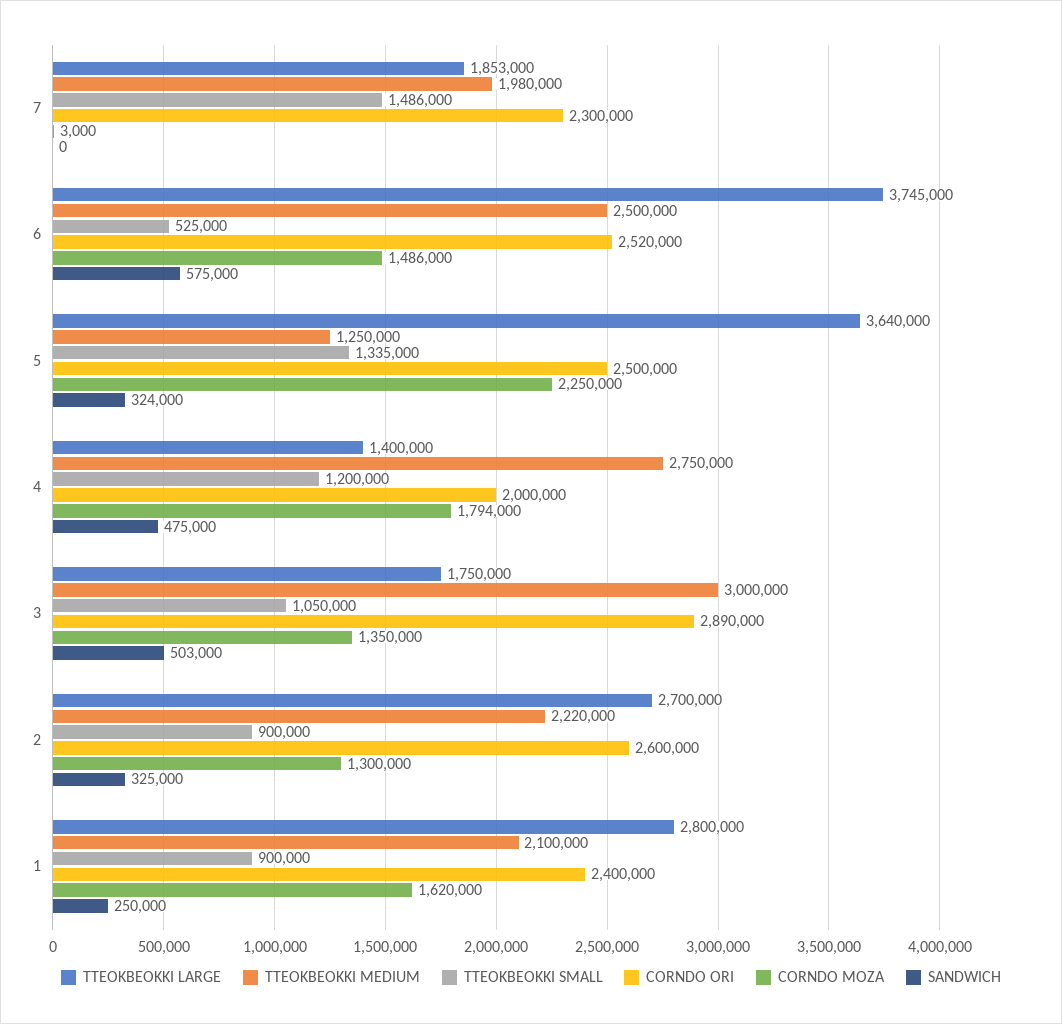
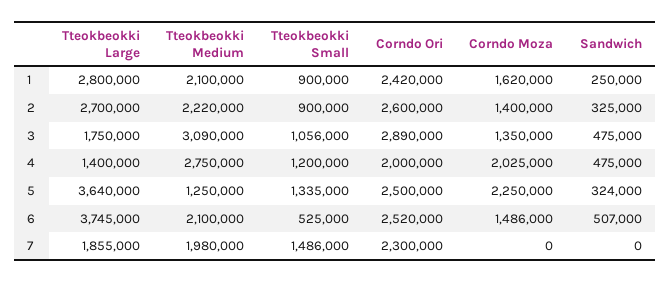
TTEOKBEOKKI LARGE, 7: 1853000 -> 1855000
CORNDO MOZA, 7: 3000 -> 0
TTEOKBEOKKI MEDIUM, 6: 2500000 -> 2100000
SANDWICH, 6: 575000 -> 507000
CORNDO MOZA, 4: 1794000 -> 2025000
TTEOKBEOKKI MEDIUM, 3: 3000000 -> 3090000
TTEOKBEOKKI SMALL, 3: 1050000 -> 1056000
SANDWICH, 3: 503000 -> 475000
CORNDO MOZA, 2: 1300000 -> 1400000
CORNDO ORI, 1: 2400000 -> 2420000

